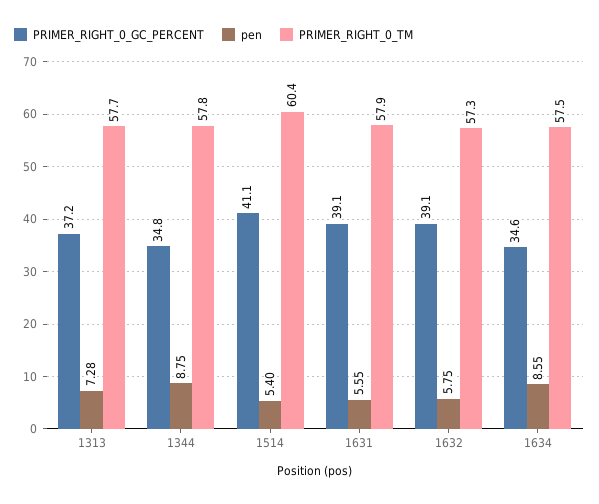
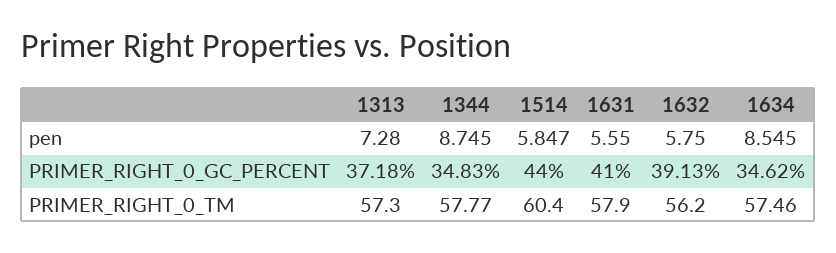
PRIMER_RIGHT_0_TM, 1313: 57.7 -> 57.3
PRIMER_RIGHT_0_GC_PERCENT, 1514: 41.1 -> 44
pen, 1514: 5.4 -> 5.847
PRIMER_RIGHT_0_GC_PERCENT, 1631: 39.1 -> 41
PRIMER_RIGHT_0_TM, 1632: 57.3 -> 56.2

